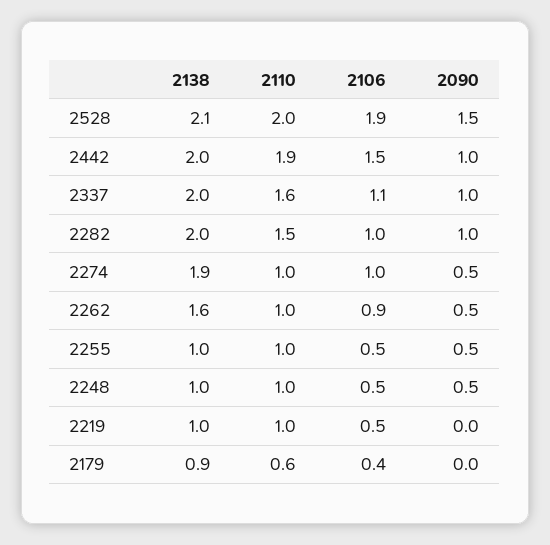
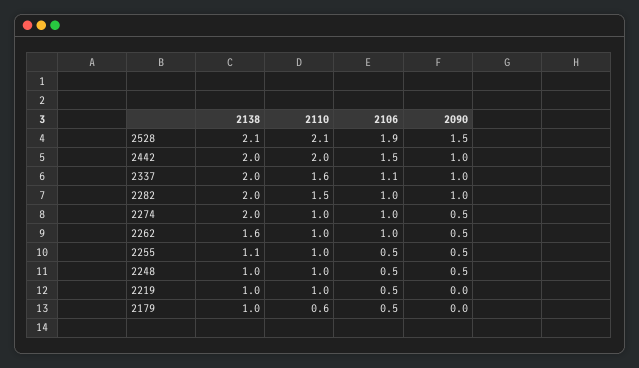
2110, 2528: 2 -> 2.1
2110, 2442: 1.9 -> 2
2138, 2274: 1.9 -> 2
2106, 2262: 0.9 -> 1
2138, 2255: 1 -> 1.1
2138, 2179: 0.9 -> 1
2106, 2179: 0.4 -> 0.5

